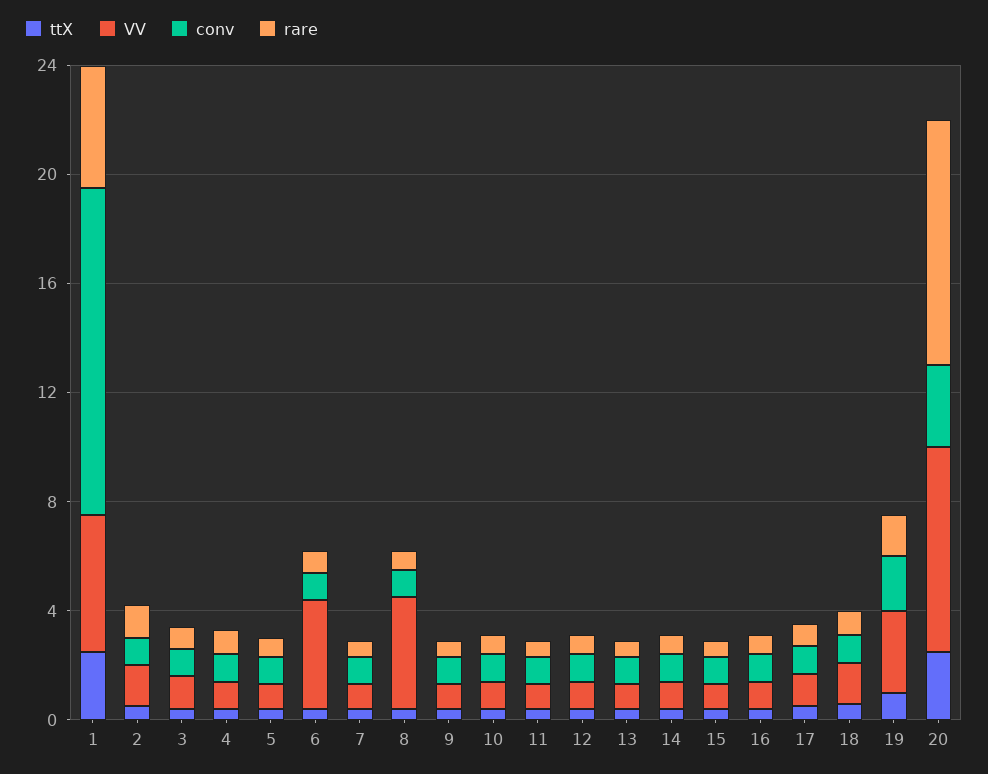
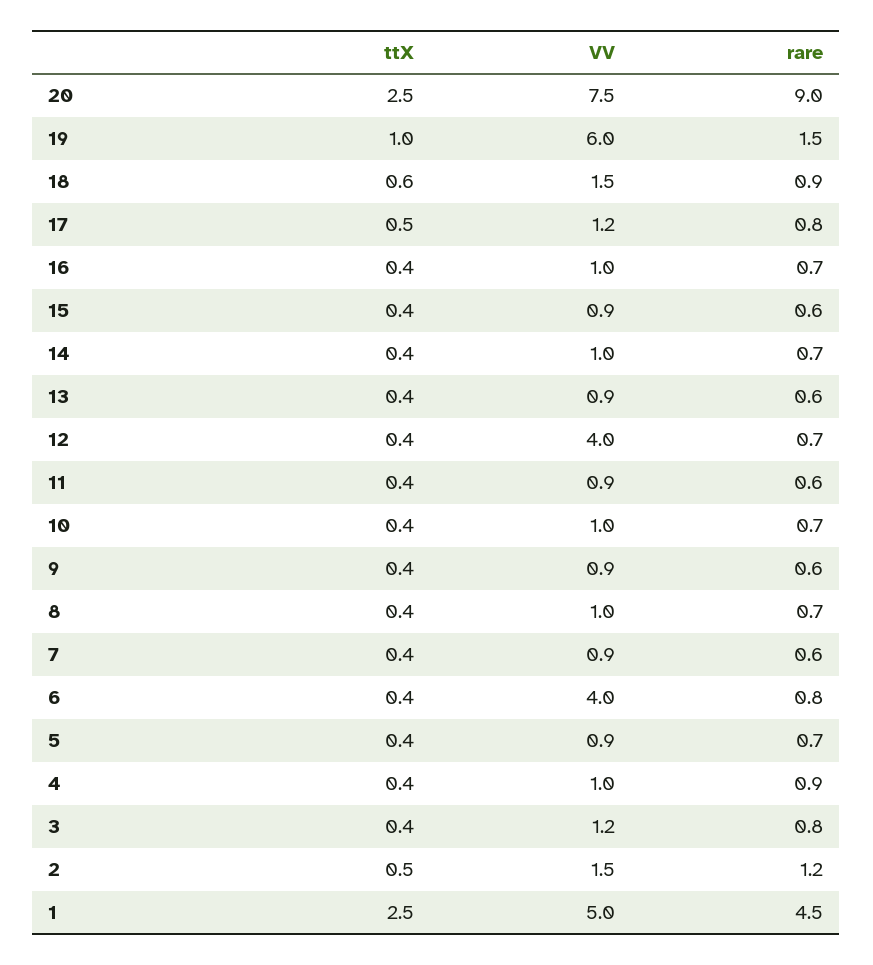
conv, 1: 12 -> none
conv, 2: 1 -> none
conv, 3: 1 -> none
conv, 4: 1 -> none
conv, 5: 1 -> none
conv, 6: 1 -> none
conv, 7: 1 -> none
VV, 8: 4 -> 1
conv, 8: 1 -> none
conv, 9: 1 -> none
conv, 10: 1 -> none
conv, 11: 1 -> none
VV, 12: 1 -> 4
conv, 12: 1 -> none
conv, 13: 1 -> none
conv, 14: 1 -> none
conv, 15: 1 -> none
conv, 16: 1 -> none
conv, 17: 1 -> none
conv, 18: 1 -> none
VV, 19: 3 -> 6
conv, 19: 2 -> none
conv, 20: 3 -> none

